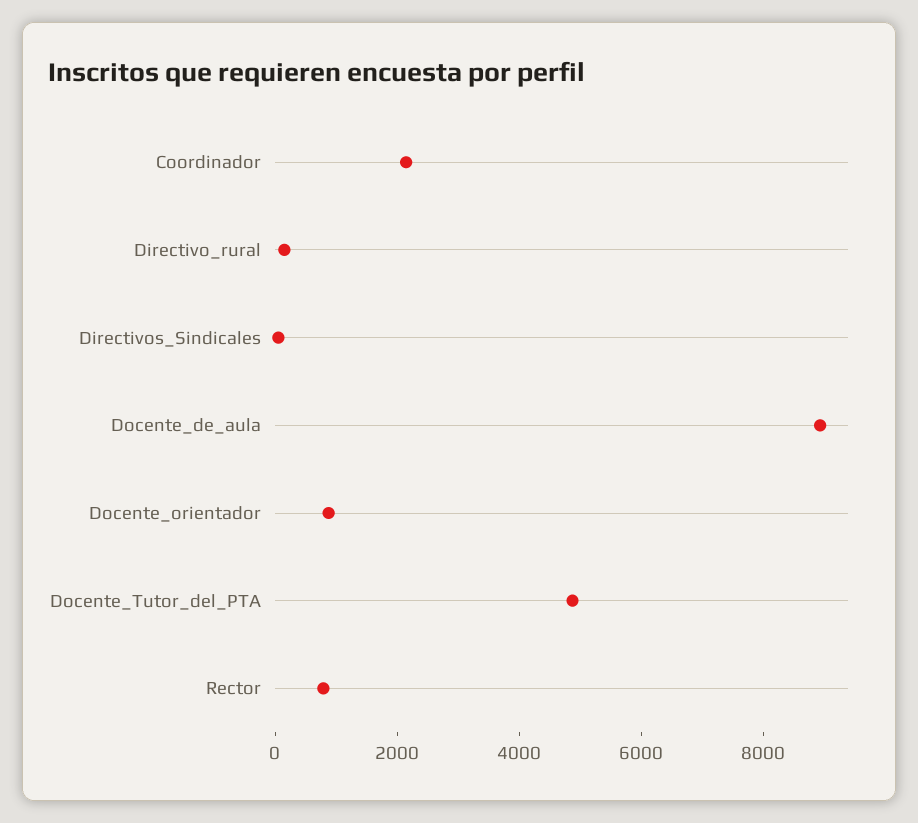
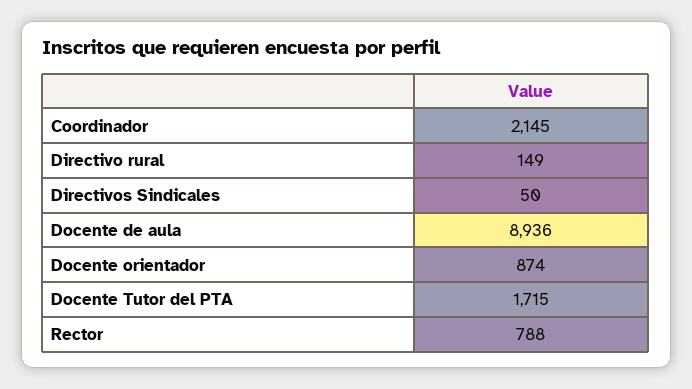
Docente_Tutor_del_PTA: 5000 -> 1715

